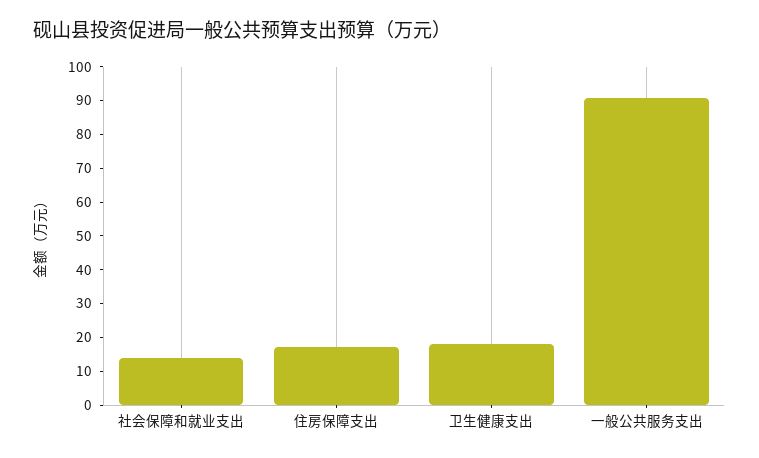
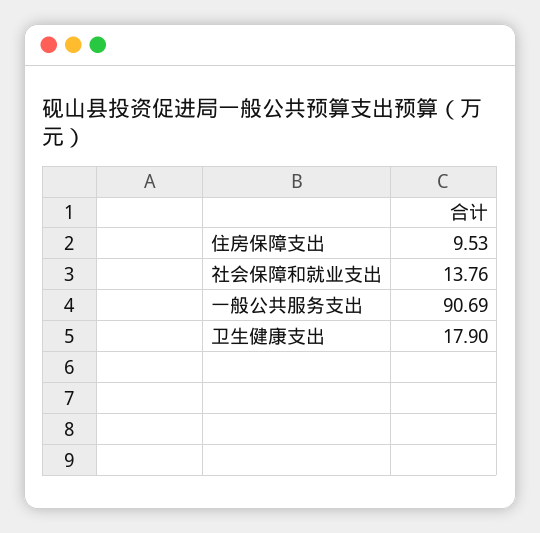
住房保障支出: 17.5 -> 9.53

